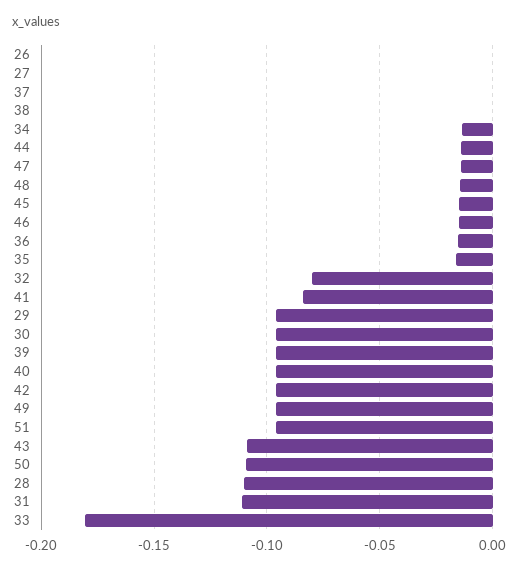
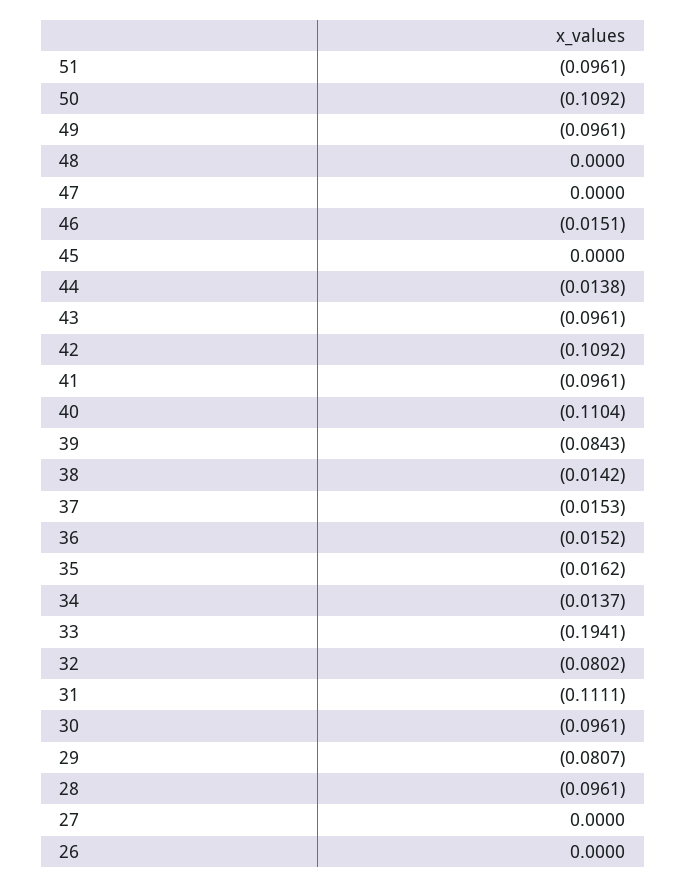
37: 0 -> -0.0153
38: 0 -> -0.0142
47: -0.015 -> 0
48: -0.015 -> 0
45: -0.015 -> 0
41: -0.085 -> -0.0961
29: -0.095 -> -0.0807
39: -0.095 -> -0.0843
40: -0.095 -> -0.1104
42: -0.095 -> -0.1092
43: -0.11 -> -0.0961
28: -0.11 -> -0.0961
33: -0.18 -> -0.1941

